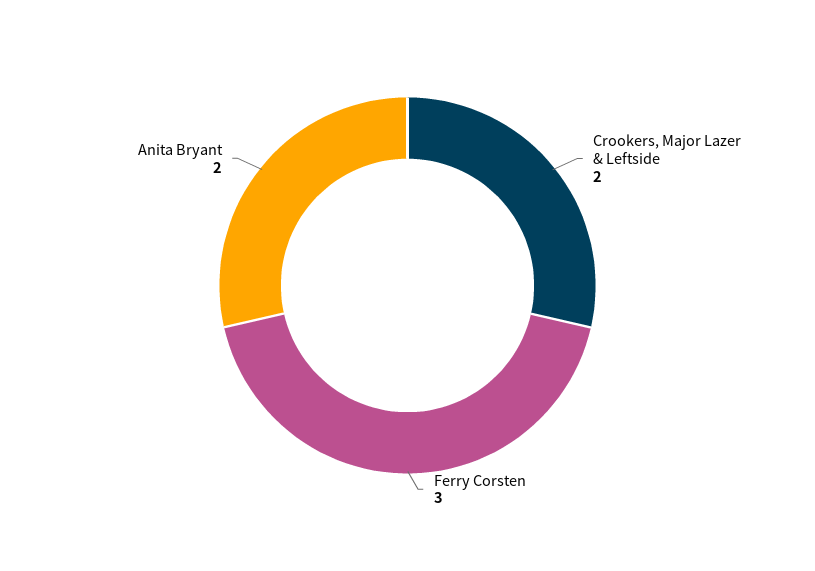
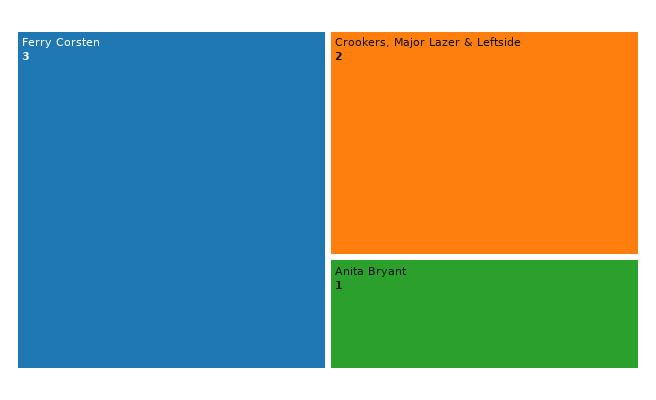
Anita Bryant: 2 -> 1

